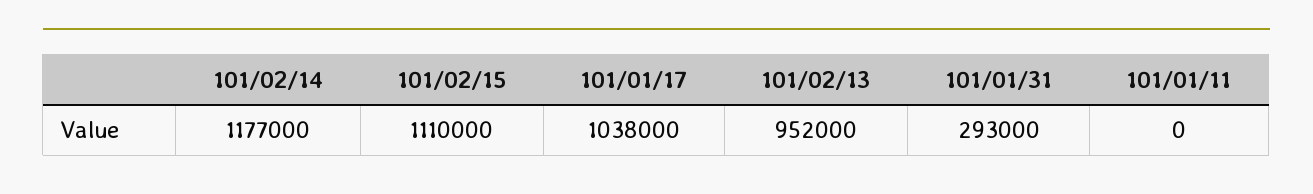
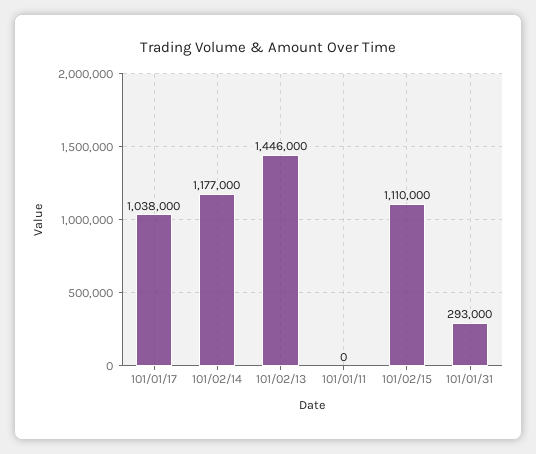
101/02/13: 952000 -> 1446000

